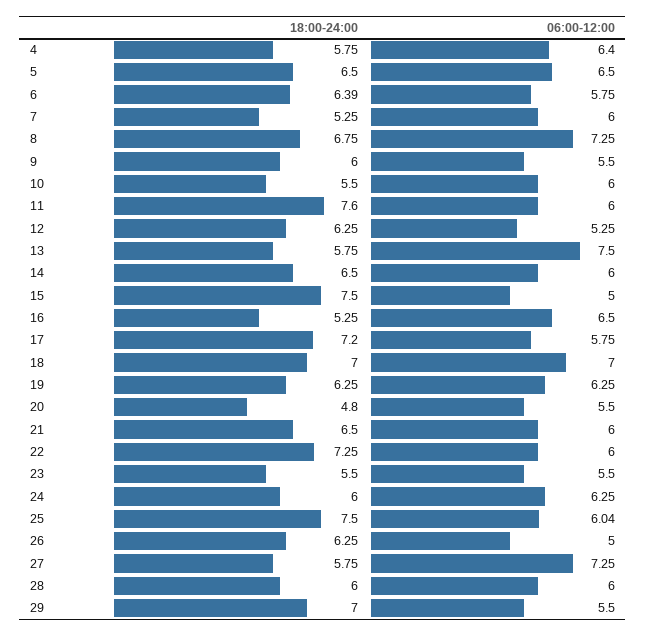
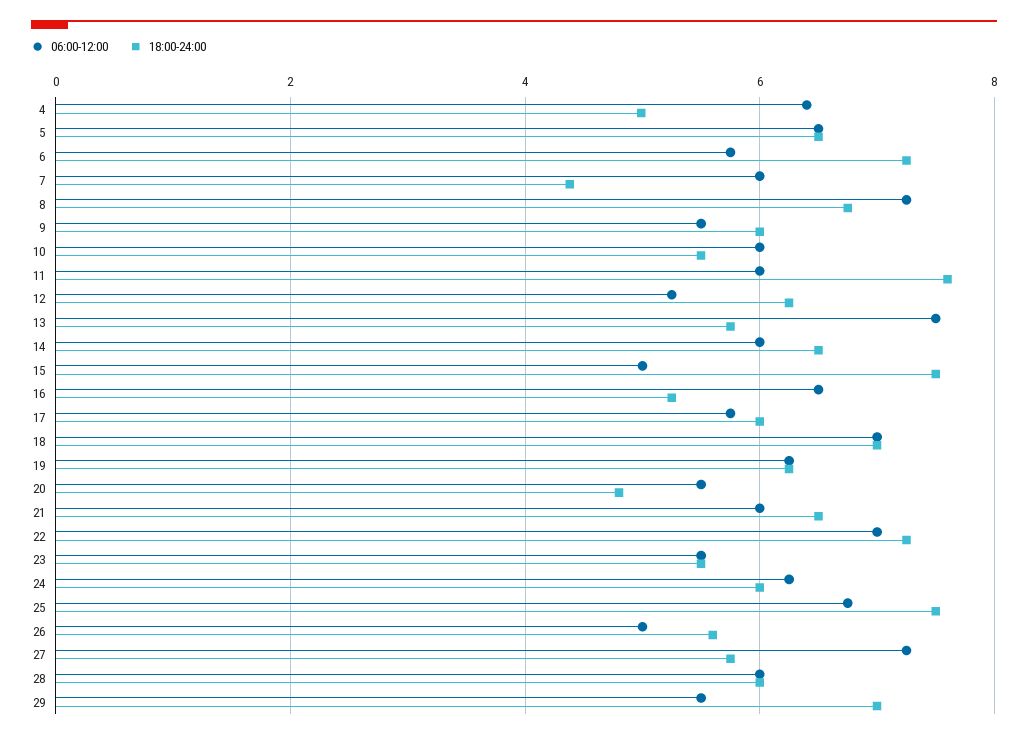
18:00-24:00, 4: 5.75 -> 5
18:00-24:00, 6: 6.39 -> 7.2
18:00-24:00, 7: 5.25 -> 4.4
18:00-24:00, 17: 7.2 -> 6
06:00-12:00, 22: 6 -> 7
06:00-12:00, 25: 6.04 -> 6.8
18:00-24:00, 26: 6.25 -> 5.6

